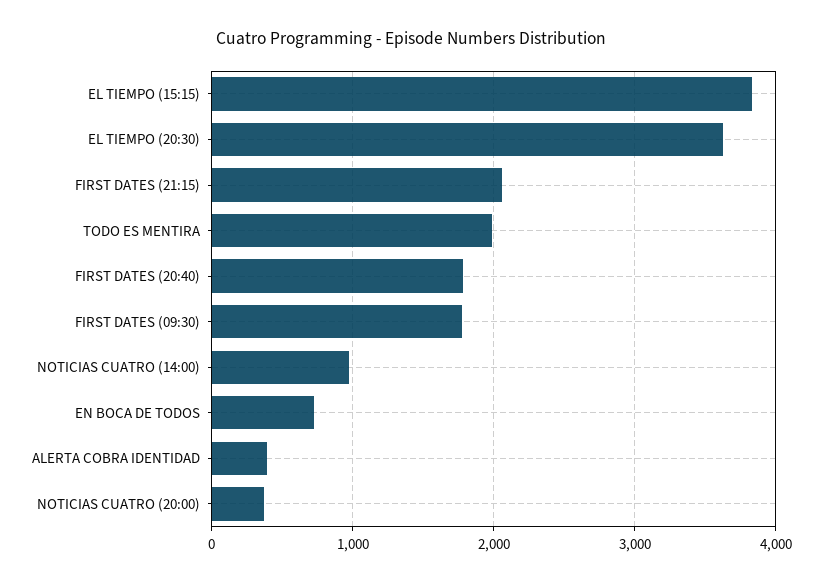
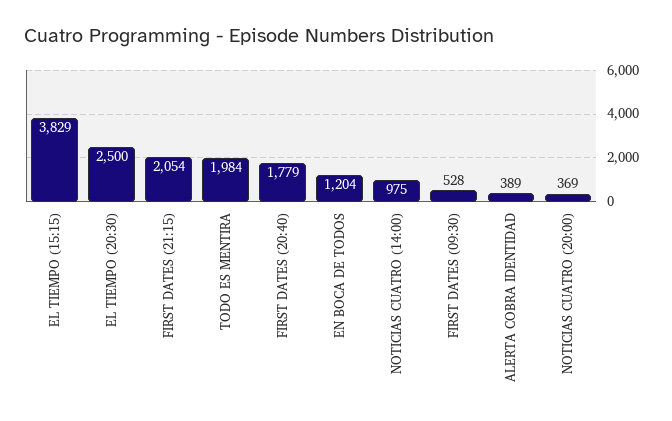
EL TIEMPO (20:30): 3600 -> 2500
FIRST DATES (09:30): 1800 -> 528
EN BOCA DE TODOS: 700 -> 1204

